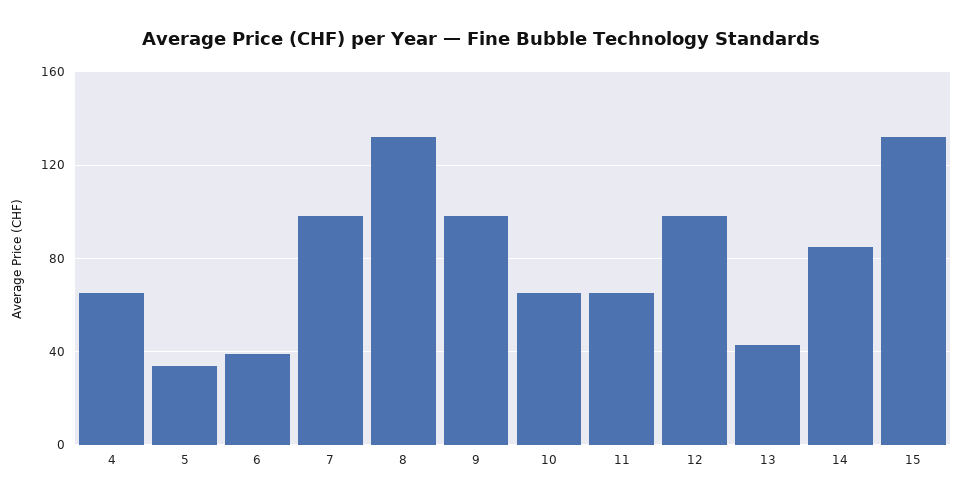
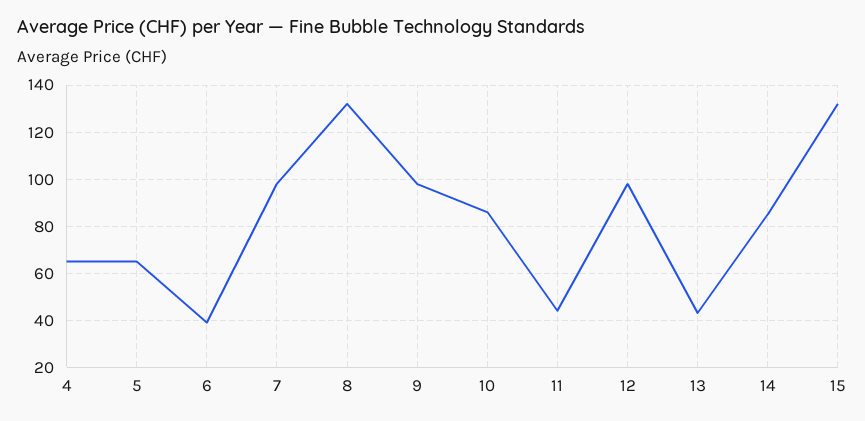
5: 35 -> 65
10: 65 -> 85
11: 65 -> 45

